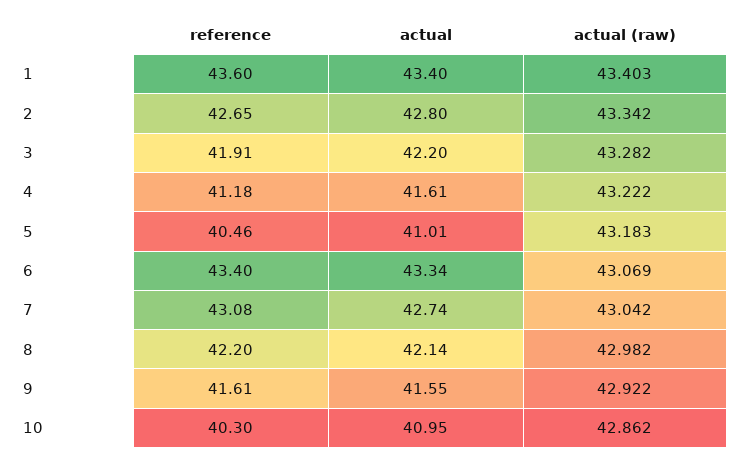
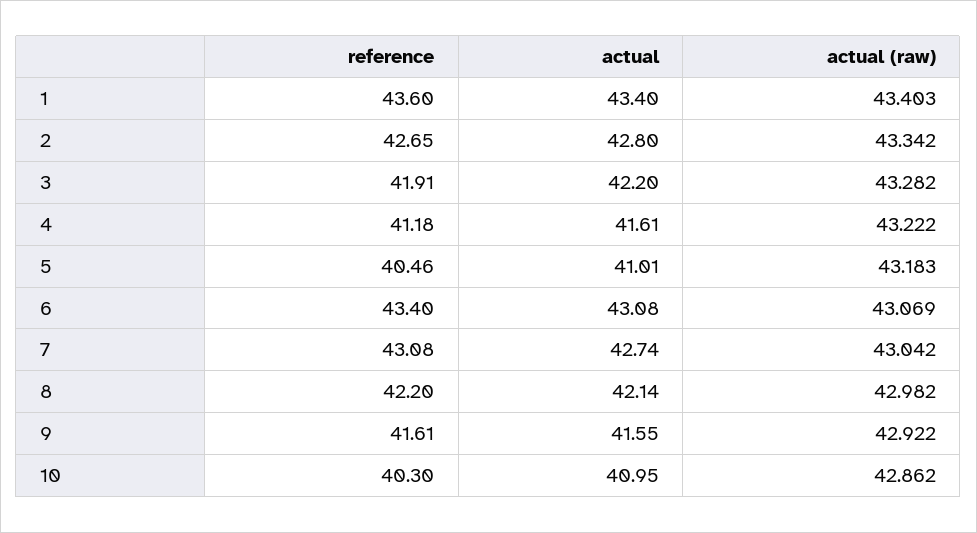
actual, 6: 43.34 -> 43.08

